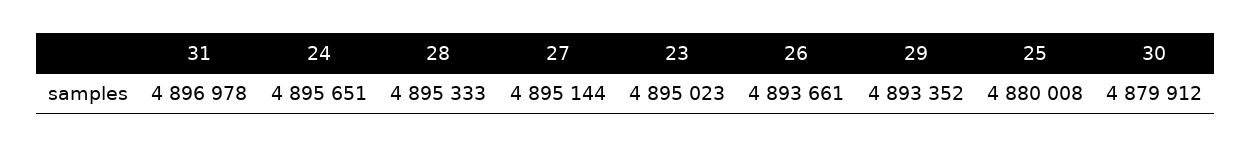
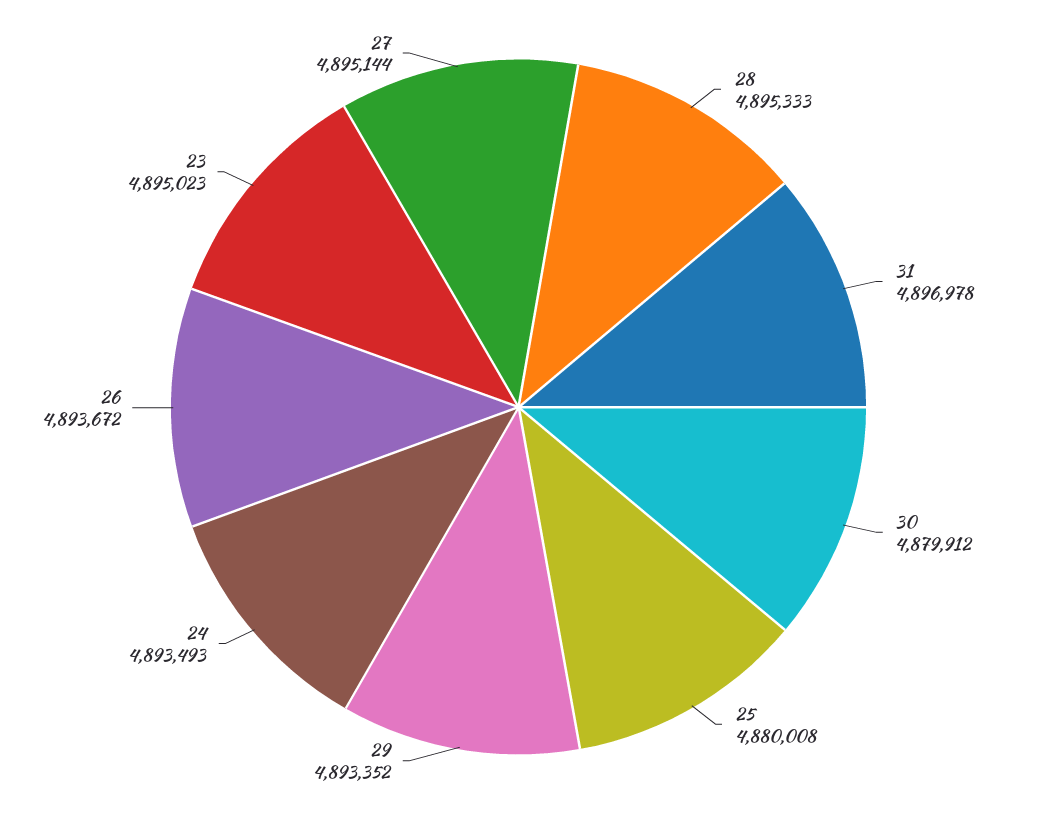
24: 4895651 -> 4893493
26: 4893661 -> 4893672

